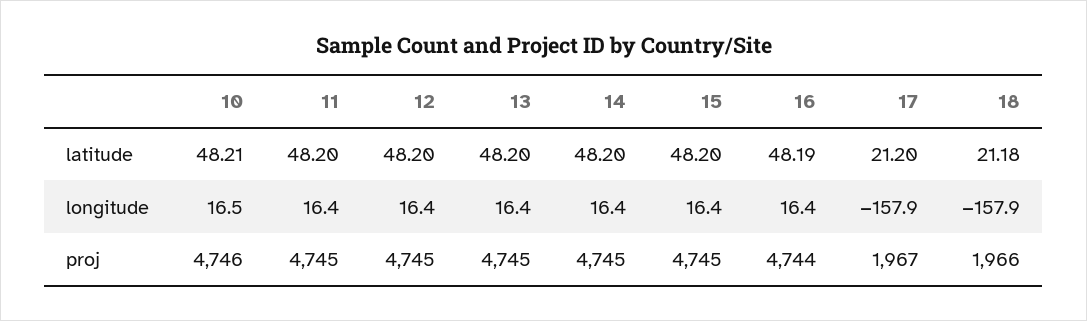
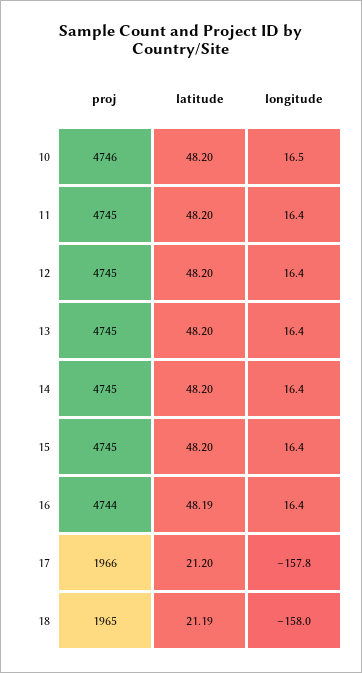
10, latitude: 48.21 -> 48.2
18, latitude: 21.18 -> 21.19
17, longitude: -157.9 -> -157.8
18, longitude: -157.9 -> -158
17, proj: 1967 -> 1966
18, proj: 1966 -> 1965

